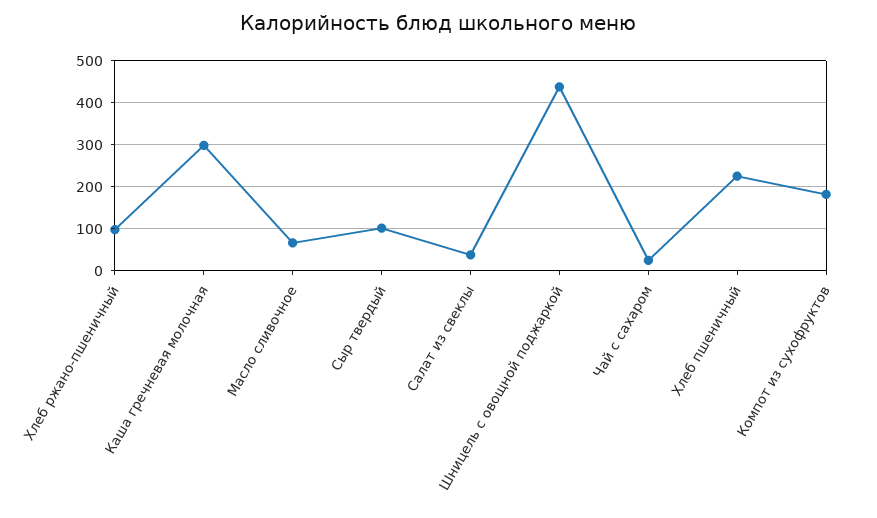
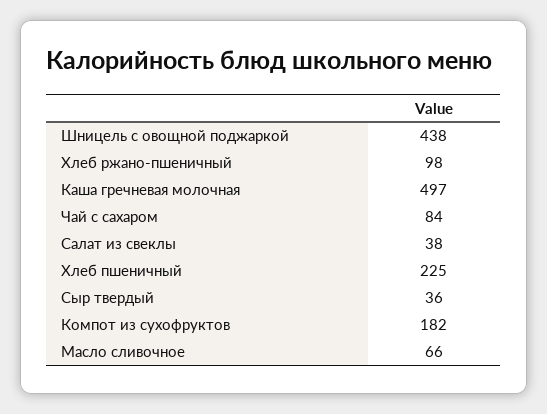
Каша гречневая молочная: 300 -> 497
Сыр твердый: 100 -> 36
Чай с сахаром: 20 -> 84

